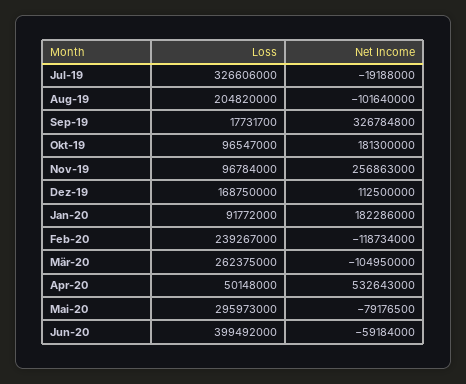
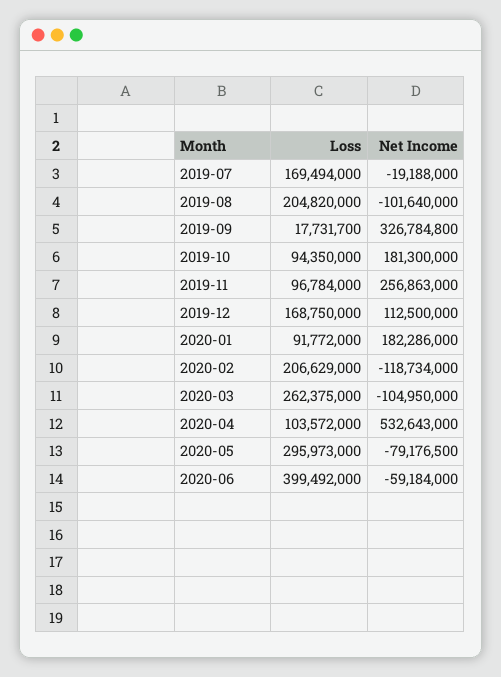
Loss, Jul-19: 326606000 -> 169494000
Loss, Okt-19: 96547000 -> 94350000
Loss, Feb-20: 239267000 -> 206629000
Loss, Apr-20: 50148000 -> 103572000

